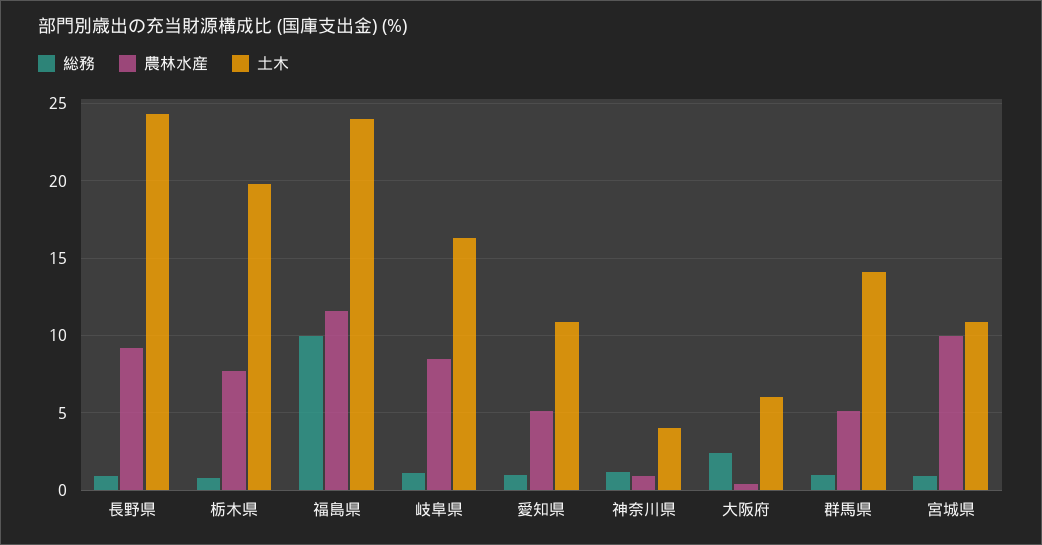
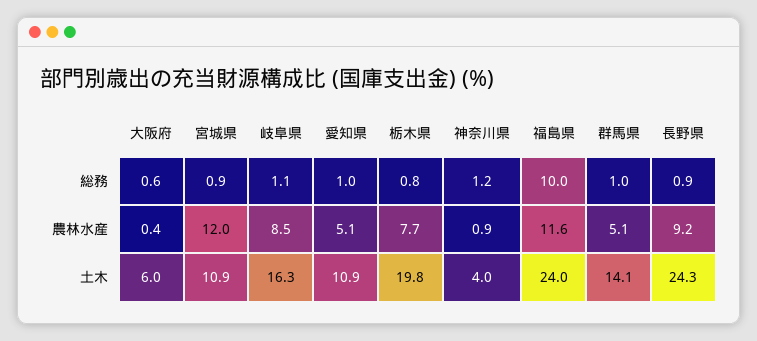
総務, 大阪府: 2.5 -> 0.6
農林水産, 宮城県: 10 -> 12

